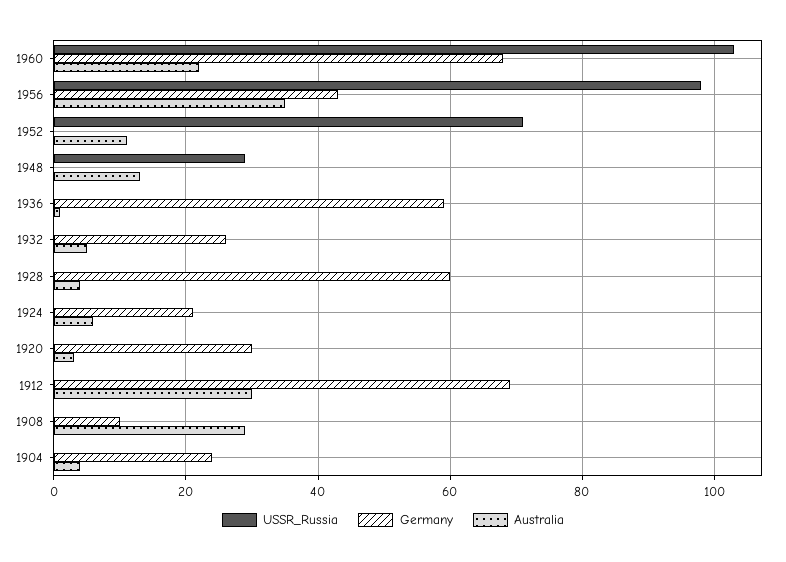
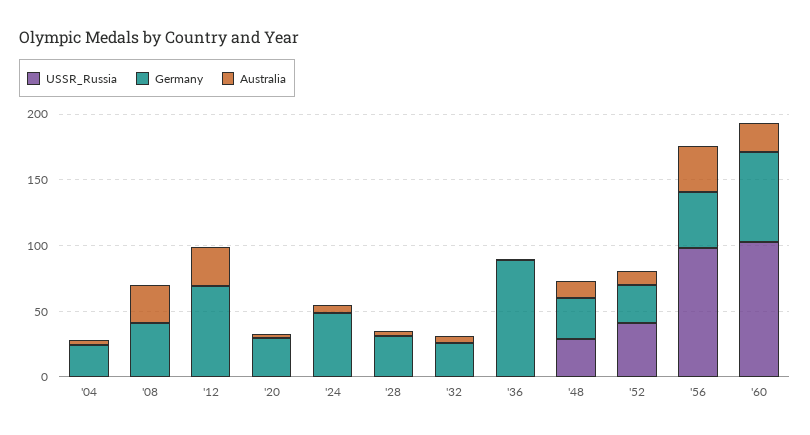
USSR_Russia, 1952: 70 -> 40
Germany, 1952: 0 -> 30
Germany, 1948: 0 -> 30
Germany, 1936: 60 -> 90
Germany, 1928: 60 -> 30
Germany, 1924: 20 -> 50
Germany, 1908: 10 -> 40

